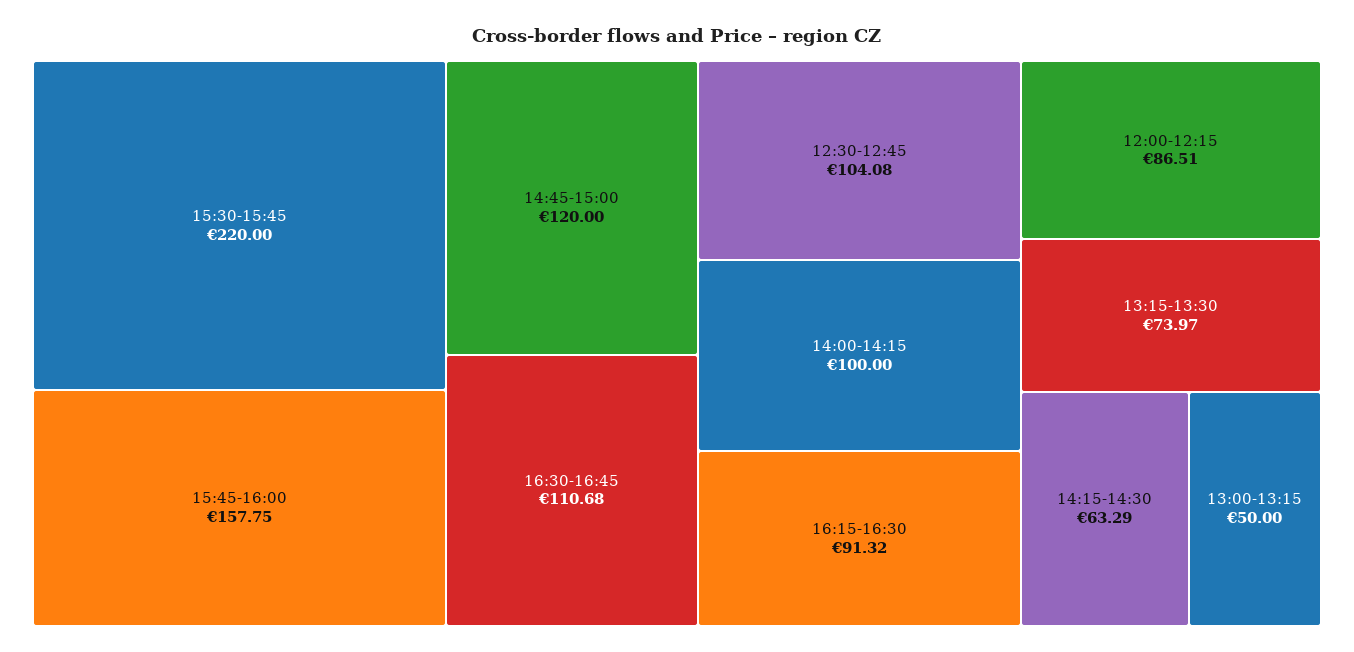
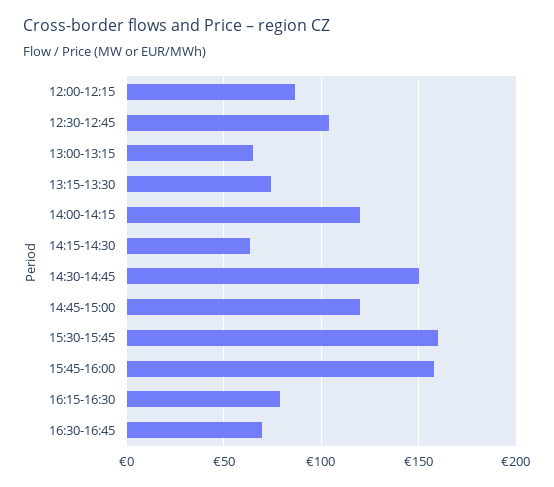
15:30-15:45: 220 -> 160
16:30-16:45: 110.68 -> 70
14:00-14:15: 100 -> 120
16:15-16:30: 91.32 -> 80
13:00-13:15: 50 -> 65
14:30-14:45: none -> 150

